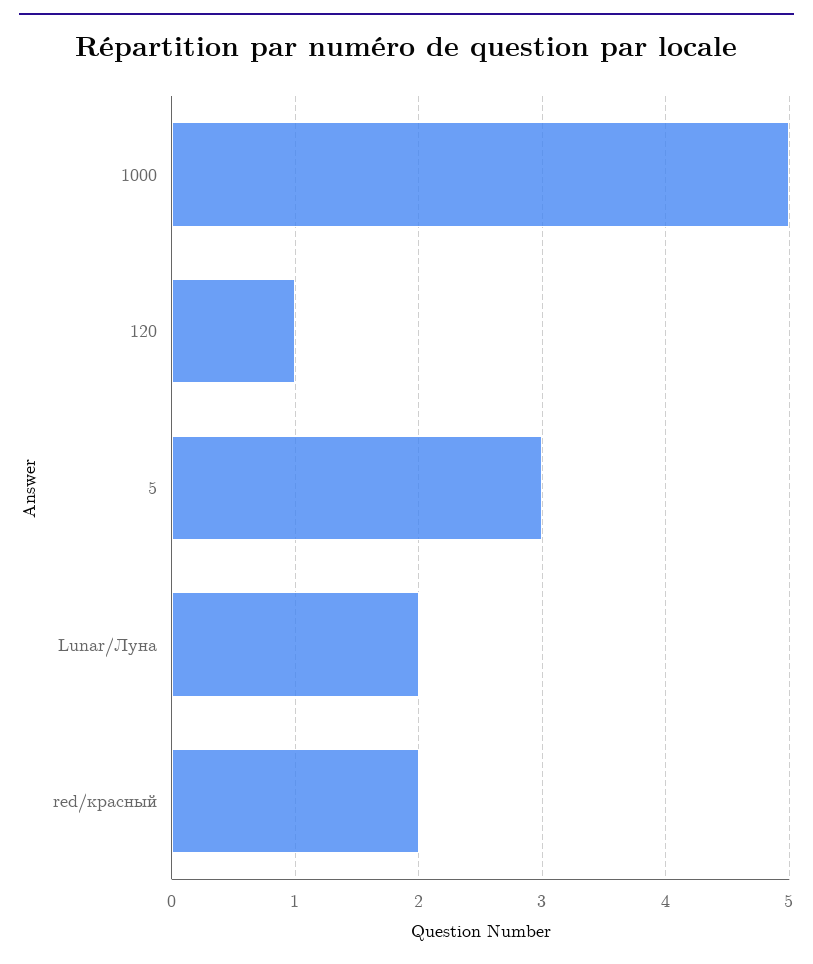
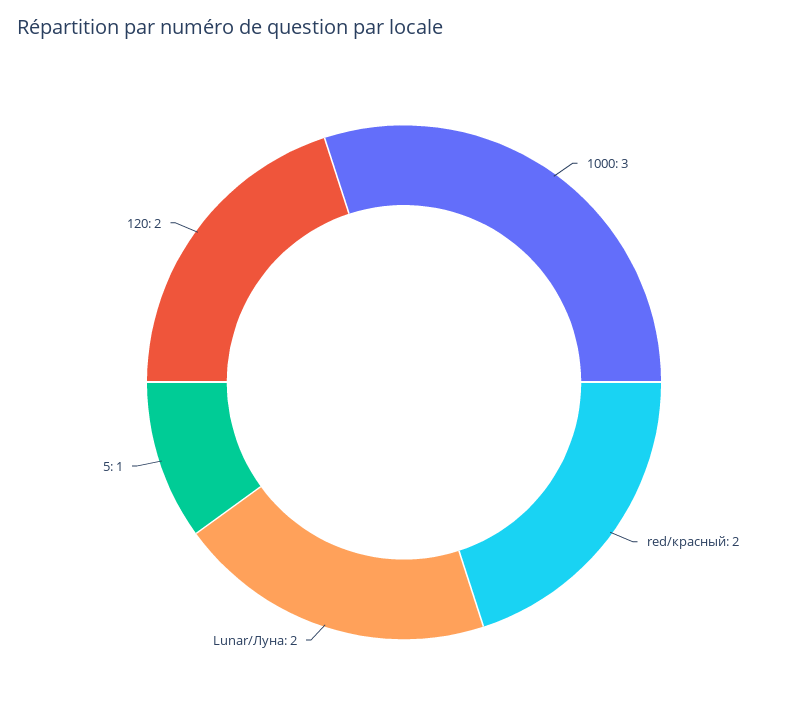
1000: 5 -> 3
120: 1 -> 2
5: 3 -> 1

